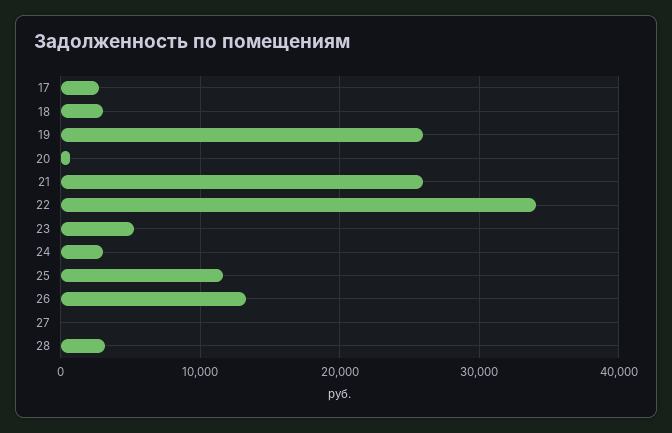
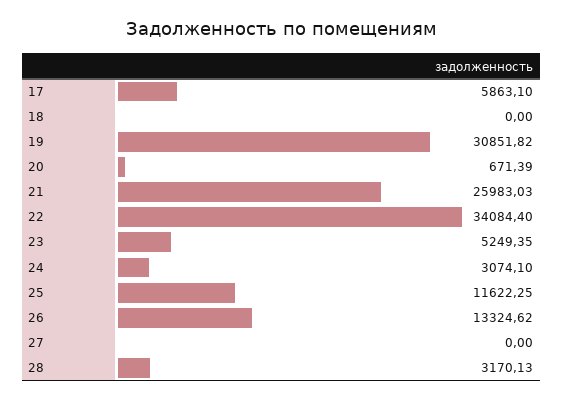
17: 3000 -> 5863.1
18: 3000 -> 0
19: 26000 -> 30851.82

